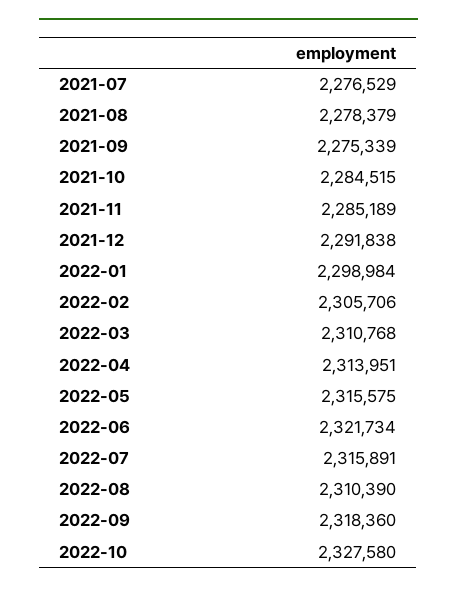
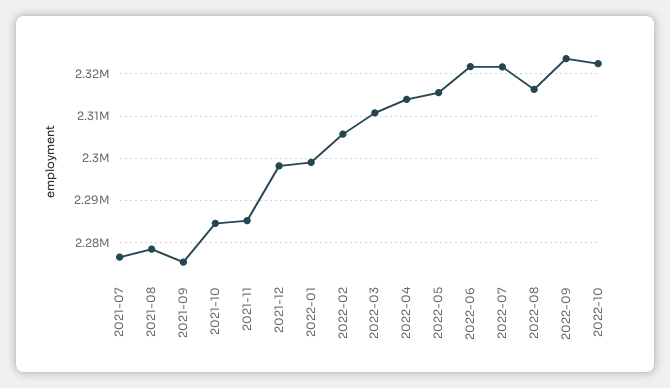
2021-12: 2291838 -> 2298000
2022-07: 2315891 -> 2322000
2022-08: 2310390 -> 2316000
2022-09: 2318360 -> 2324000
2022-10: 2327580 -> 2322000

